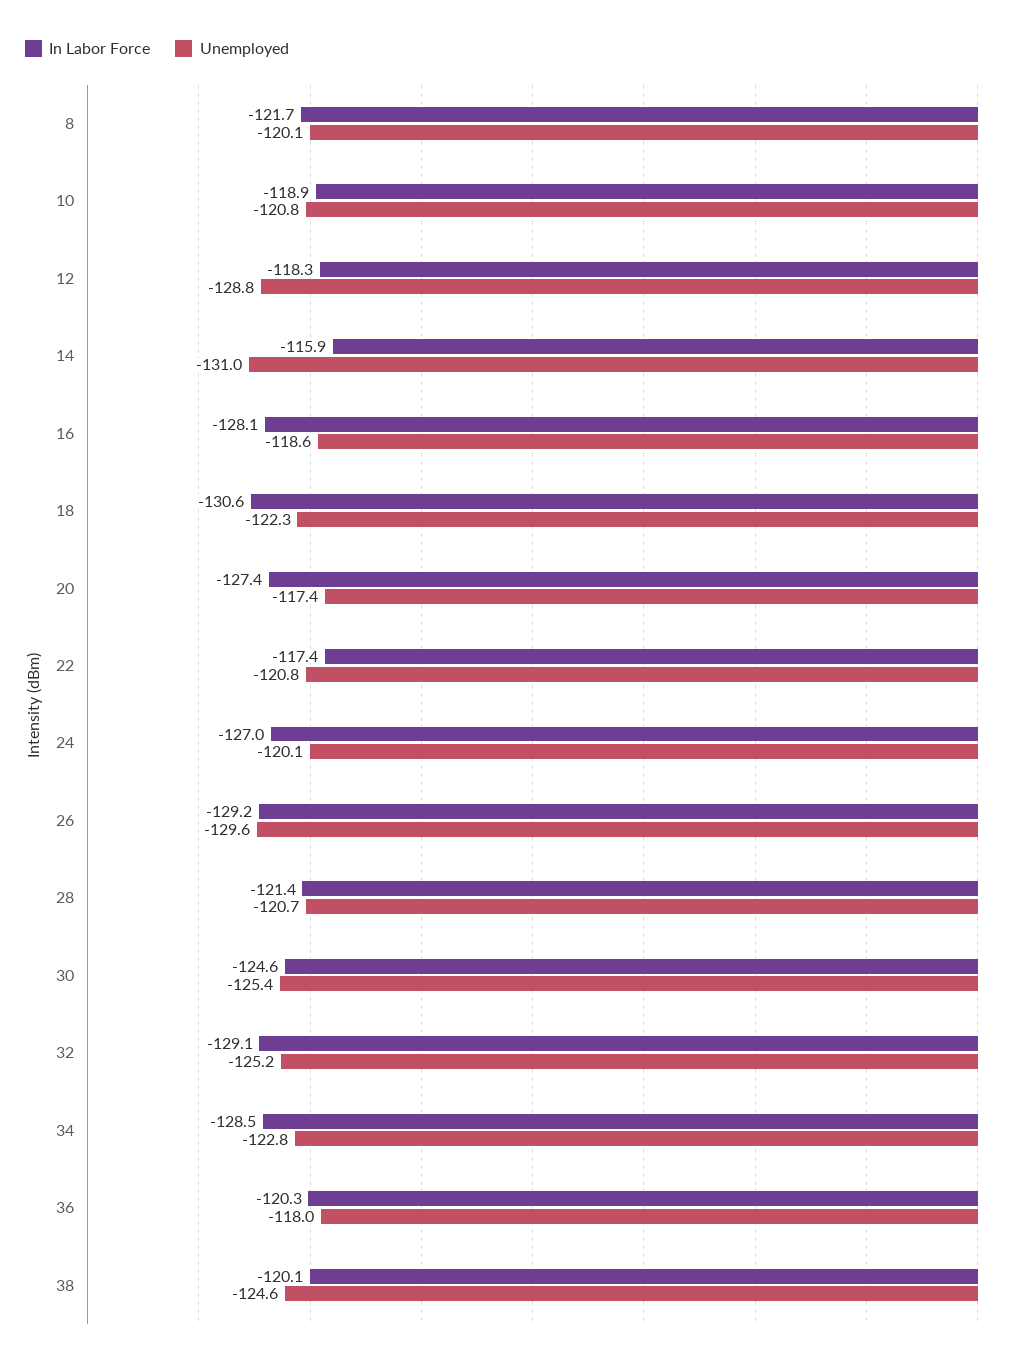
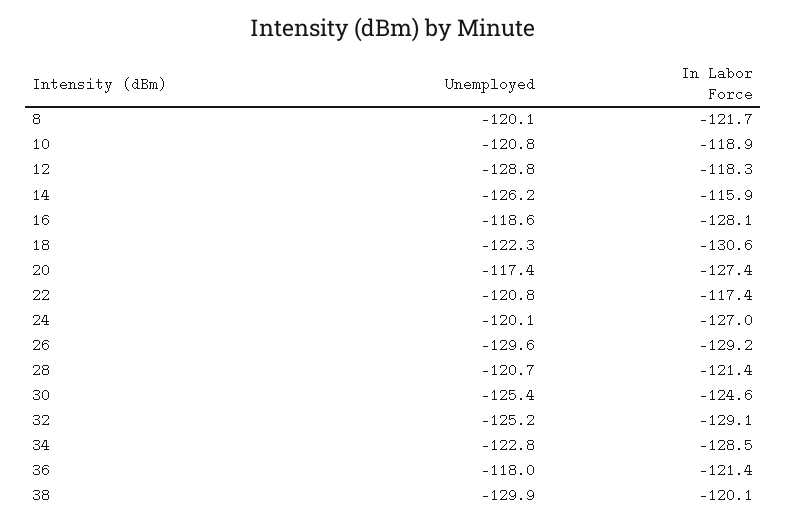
Unemployed, 14: -131 -> -126.2
In Labor Force, 36: -120.3 -> -121.4
Unemployed, 38: -124.6 -> -129.9

